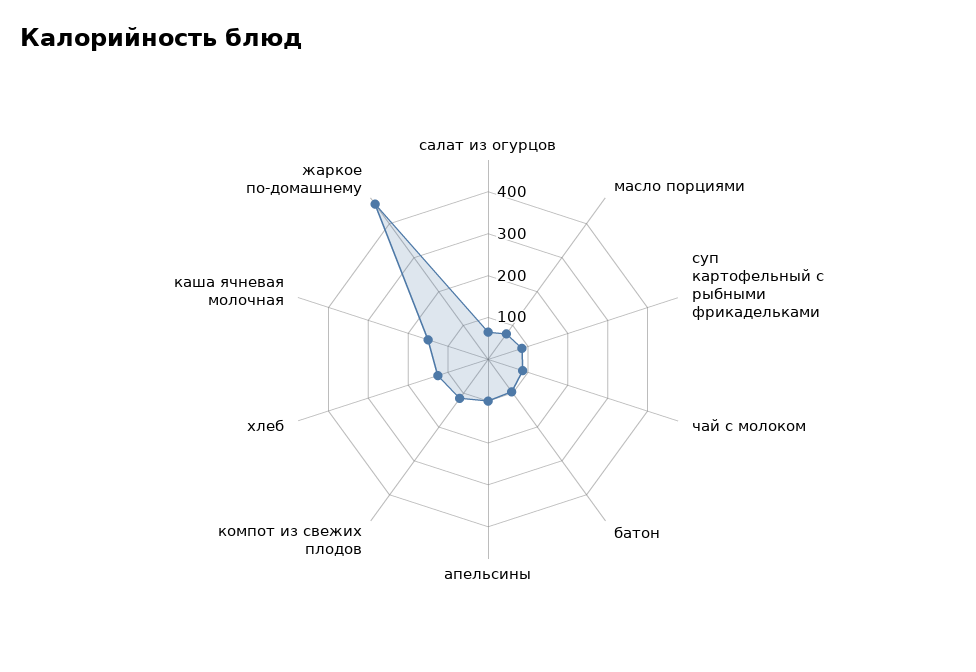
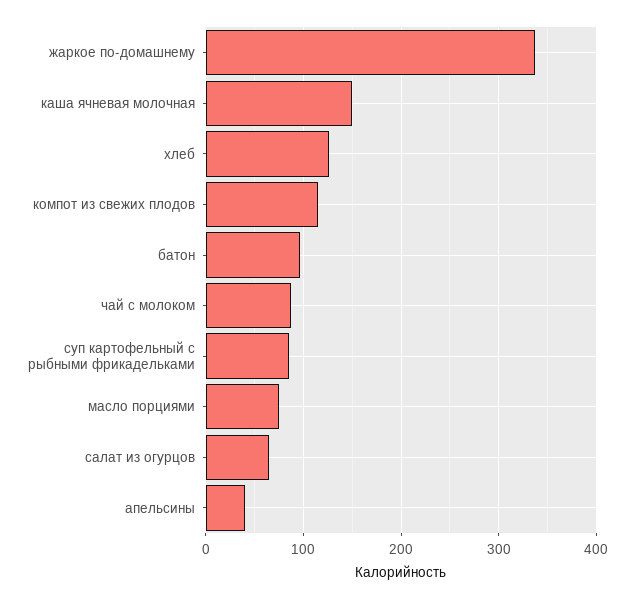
апельсины: 100 -> 40
жаркое по-домашнему: 460 -> 340

